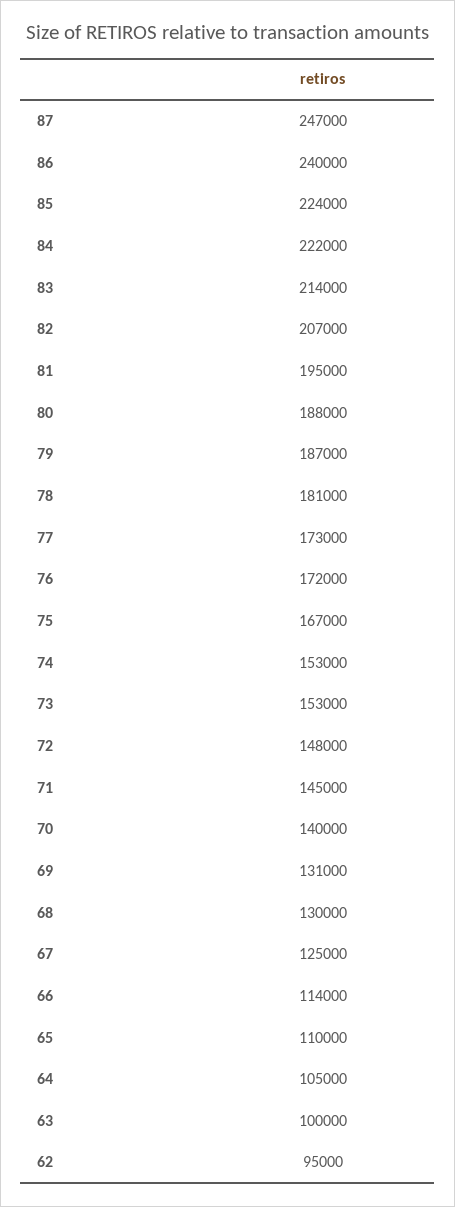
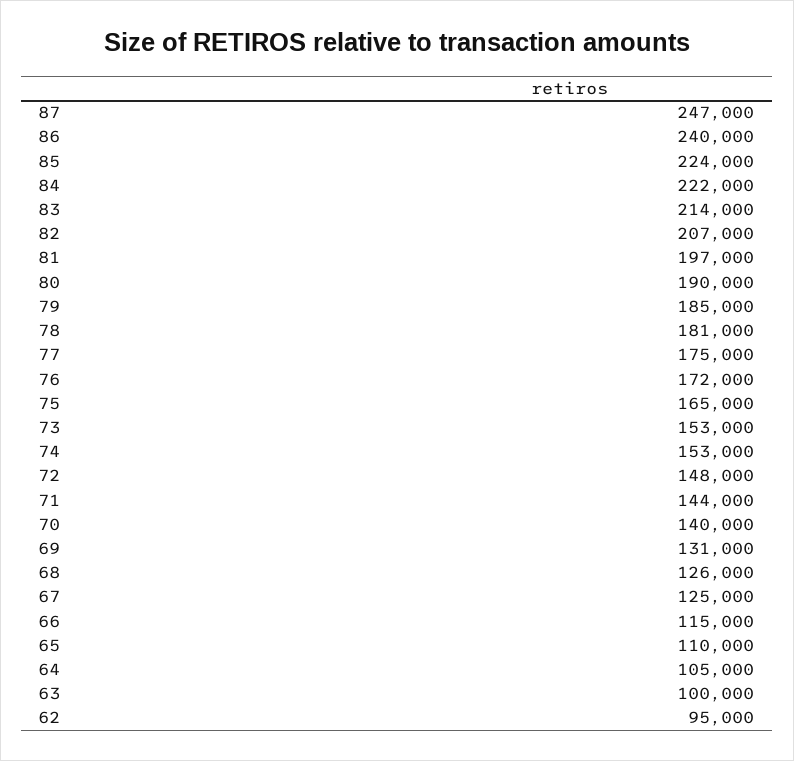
81: 195000 -> 197000
80: 188000 -> 190000
79: 187000 -> 185000
77: 173000 -> 175000
75: 167000 -> 165000
71: 145000 -> 144000
68: 130000 -> 126000
66: 114000 -> 115000

